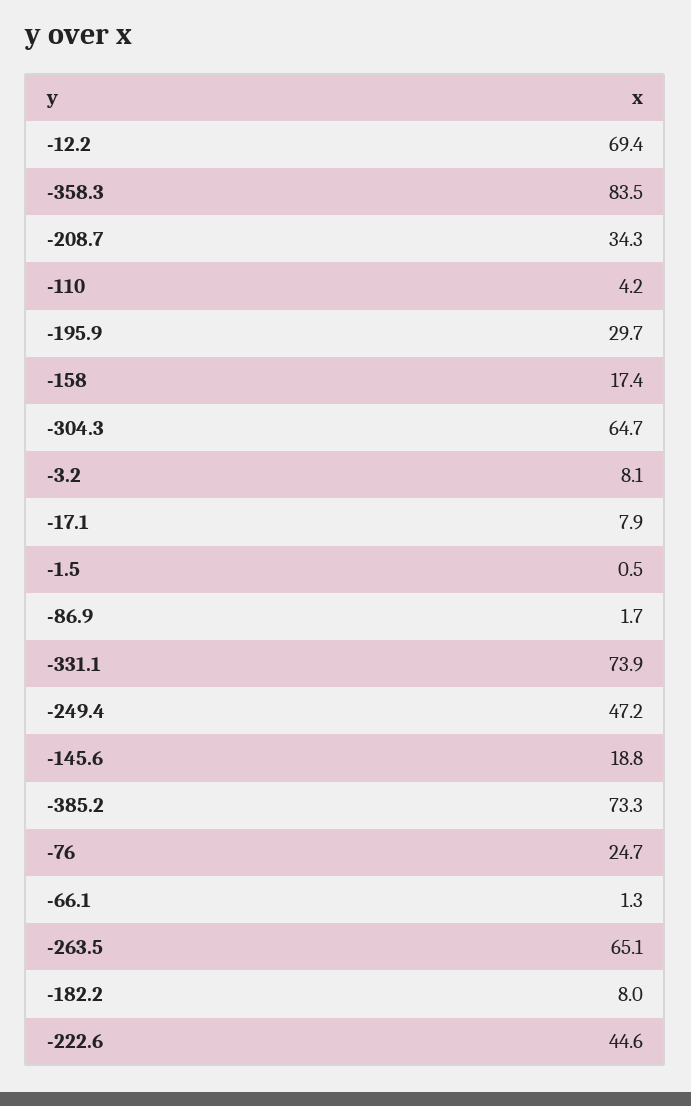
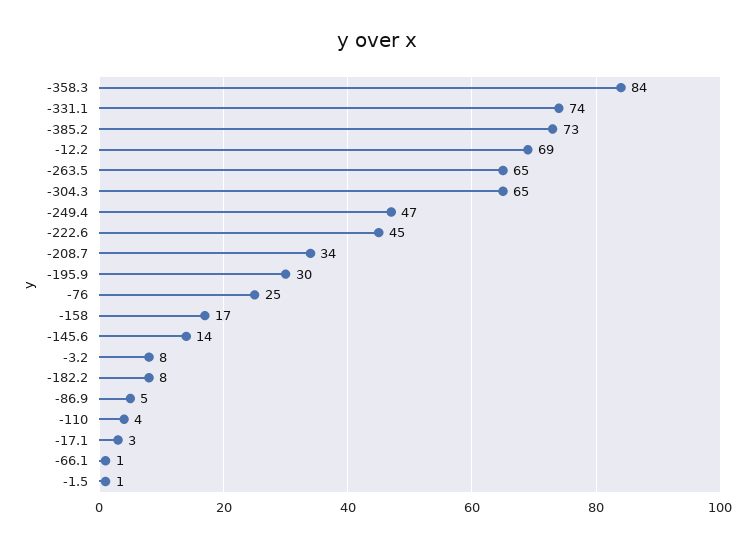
-17.1: 7.9 -> 3
-86.9: 1.7 -> 5
-145.6: 18.8 -> 14

